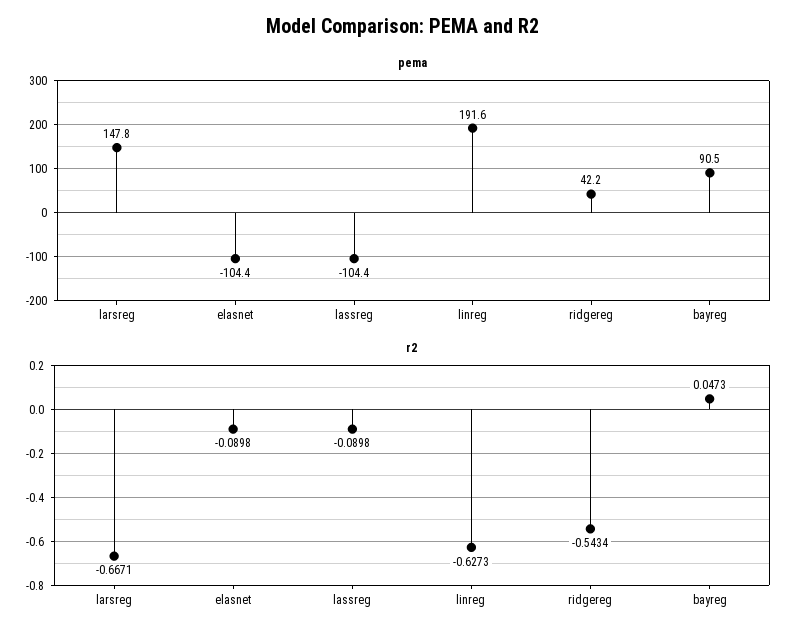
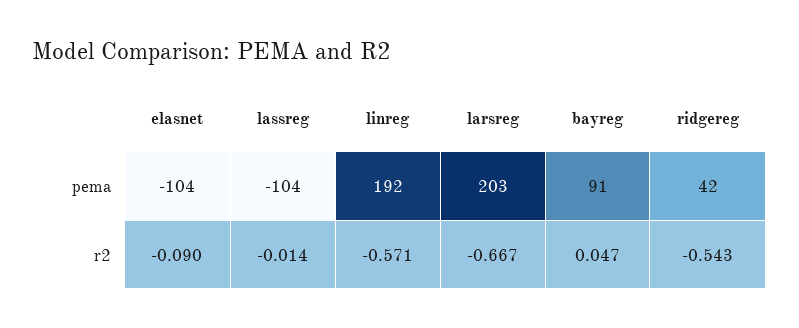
pema, larsreg: 147.8 -> 203
r2, lassreg: -0.0898 -> -0.014
r2, linreg: -0.6273 -> -0.571

